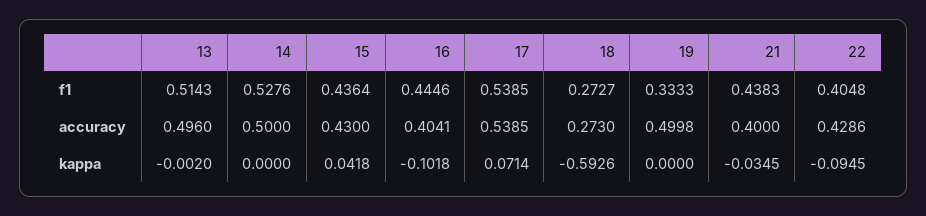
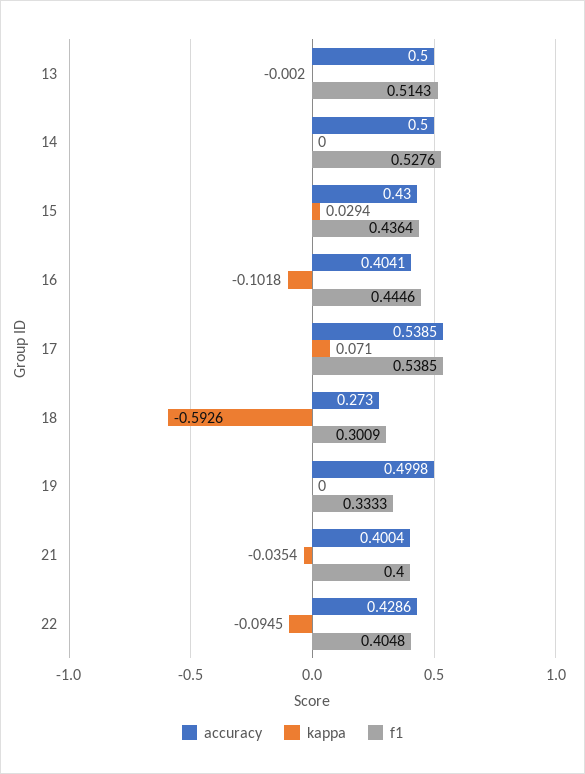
f1, 18: 0.2727 -> 0.3009
f1, 21: 0.4383 -> 0.4
accuracy, 13: 0.496 -> 0.5
accuracy, 21: 0.4 -> 0.4004
kappa, 15: 0.0418 -> 0.0294
kappa, 17: 0.0714 -> 0.071
kappa, 21: -0.0345 -> -0.0354

